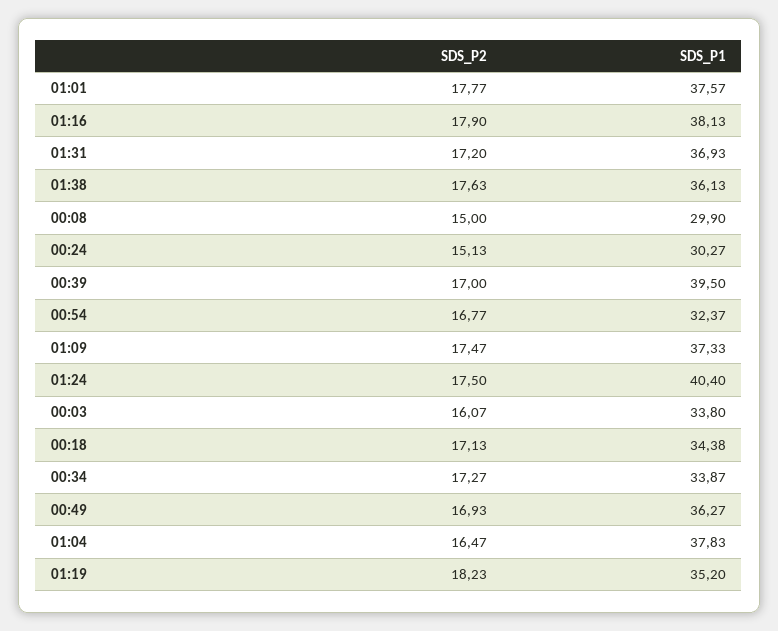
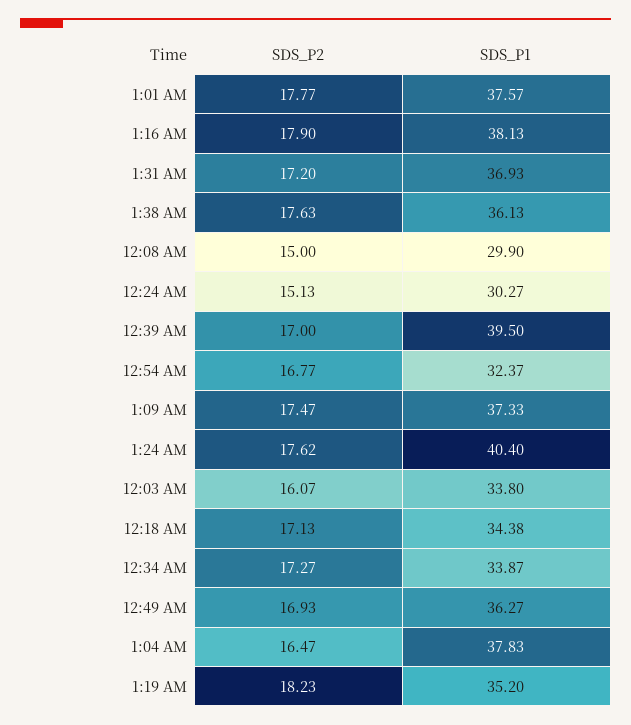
SDS_P2, 01:24: 17.5 -> 17.62

